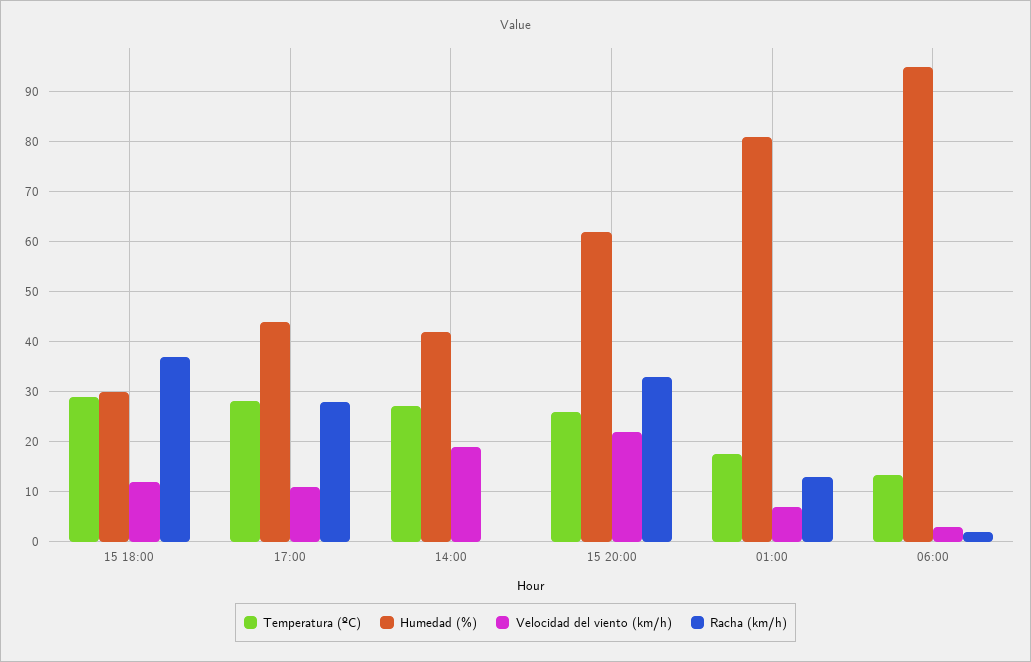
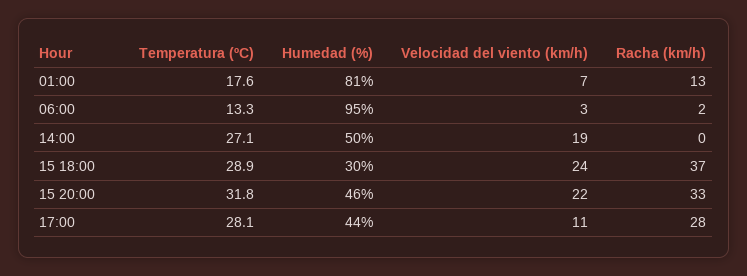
Velocidad del viento (km/h), 15 18:00: 12 -> 24
Humedad (%), 14:00: 42 -> 50
Temperatura (ºC), 15 20:00: 26 -> 31.8
Humedad (%), 15 20:00: 62 -> 46

